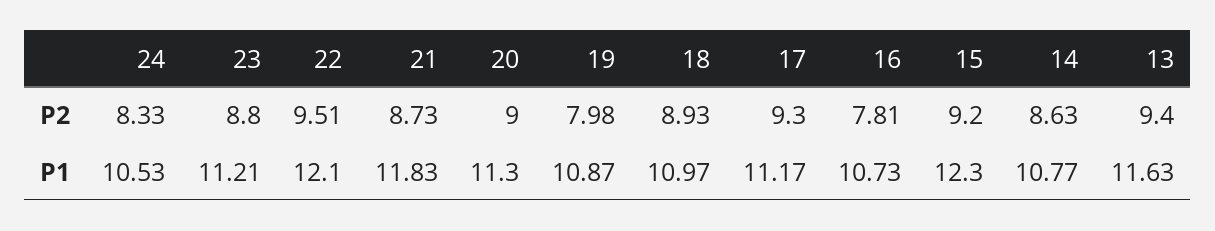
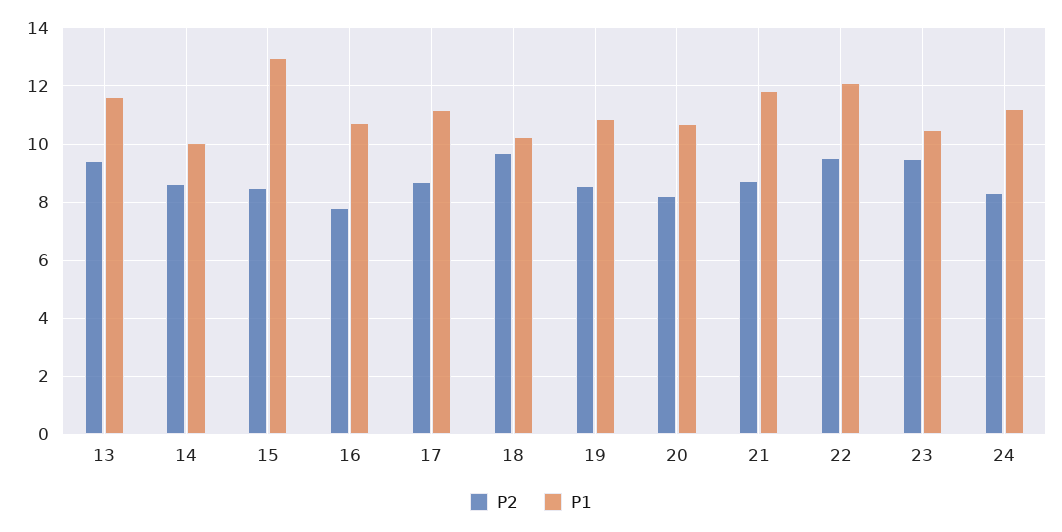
P2, 23: 8.8 -> 9.5
P2, 20: 9 -> 8.25
P2, 19: 7.98 -> 8.5
P2, 18: 8.93 -> 9.75
P2, 17: 9.3 -> 8.75
P2, 15: 9.2 -> 8.5
P1, 24: 10.53 -> 11.25
P1, 23: 11.21 -> 10.5
P1, 20: 11.3 -> 10.75
P1, 18: 10.97 -> 10.25
P1, 15: 12.3 -> 13
P1, 14: 10.77 -> 10

